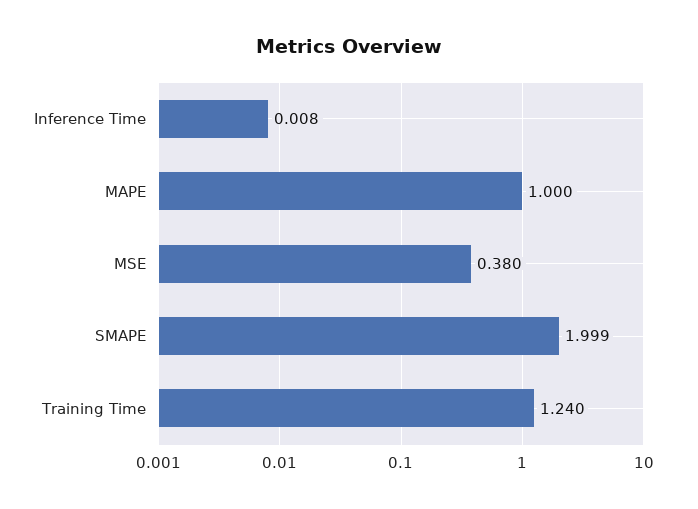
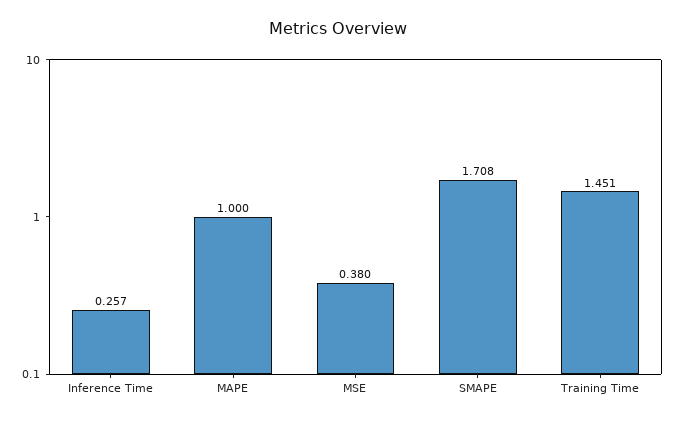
Inference Time: 0.008 -> 0.257
SMAPE: 1.999 -> 1.708
Training Time: 1.24 -> 1.451

